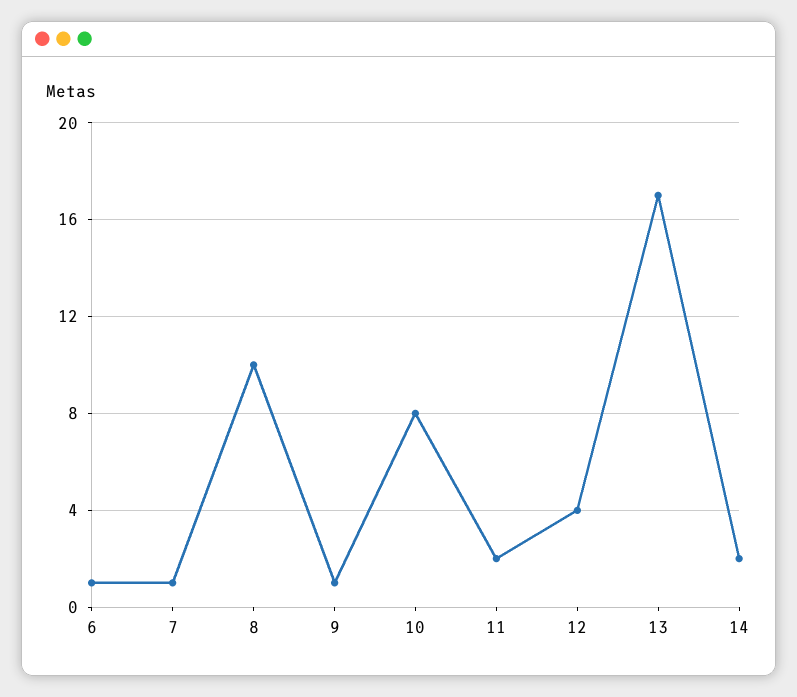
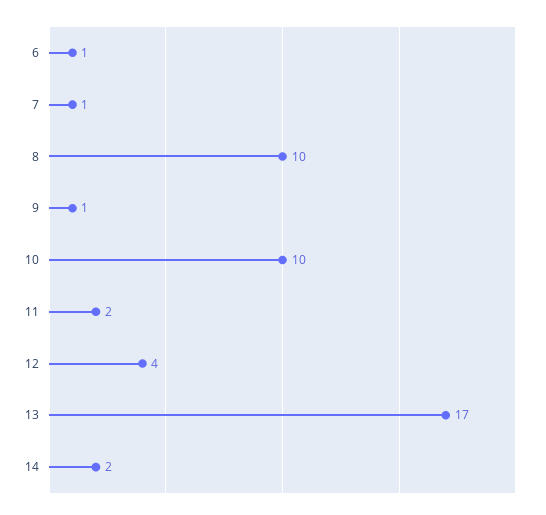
10: 8 -> 10

